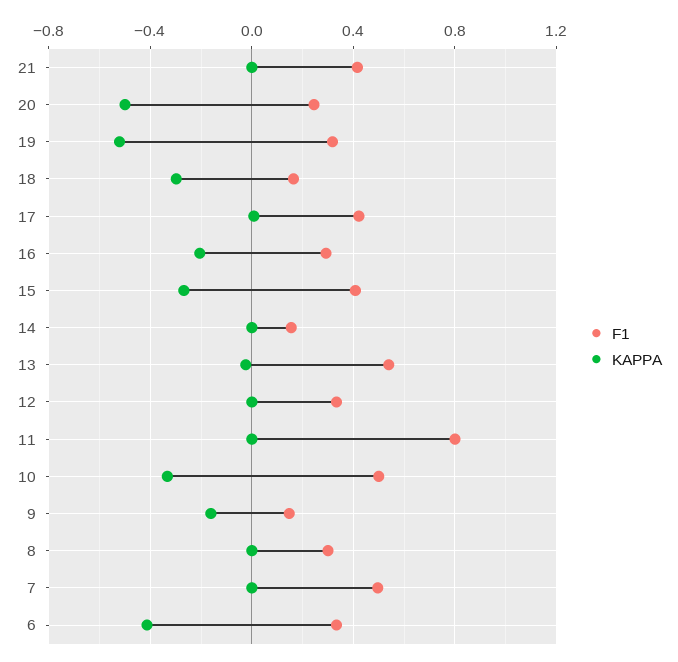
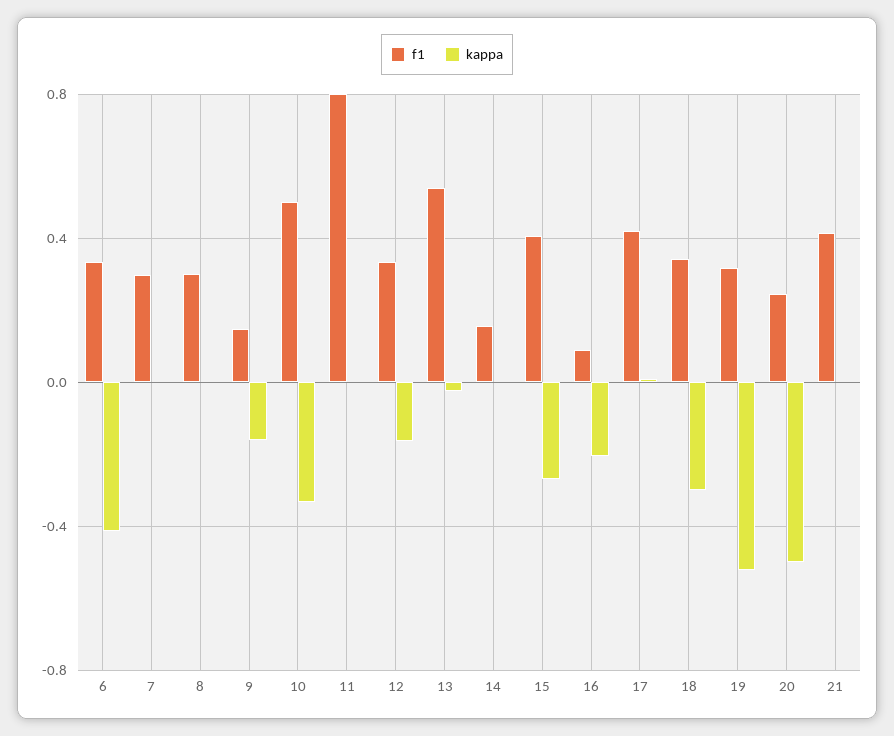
F1, 18: 0.15 -> 0.35
F1, 16: 0.3 -> 0.1
KAPPA, 12: 0 -> -0.15
F1, 7: 0.5 -> 0.3

